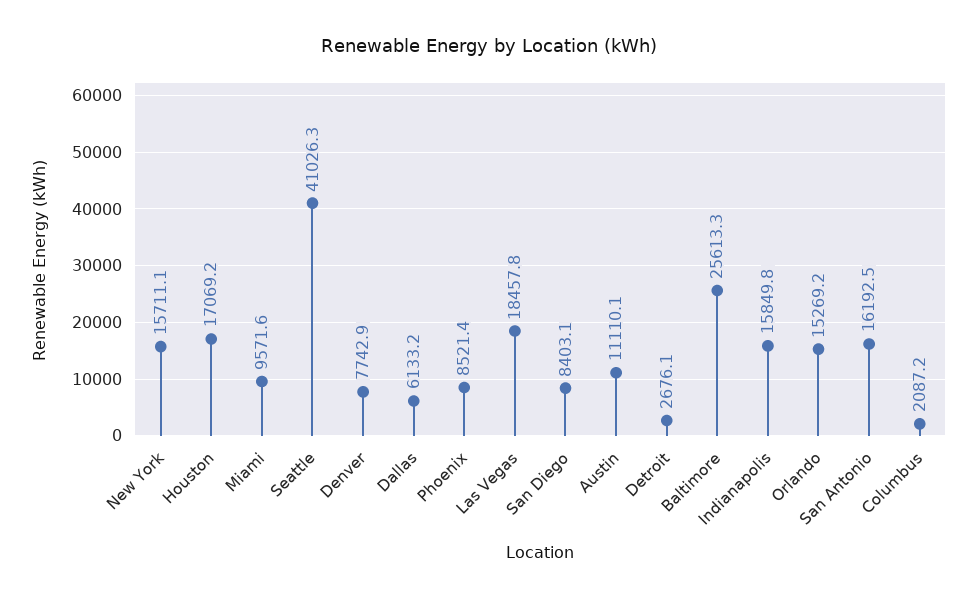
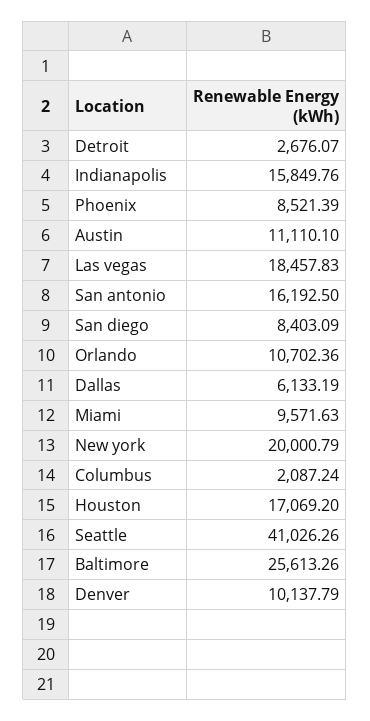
New York: 15711.1 -> 20000.79
Denver: 7742.9 -> 10137.79
Orlando: 15269.2 -> 10702.36

